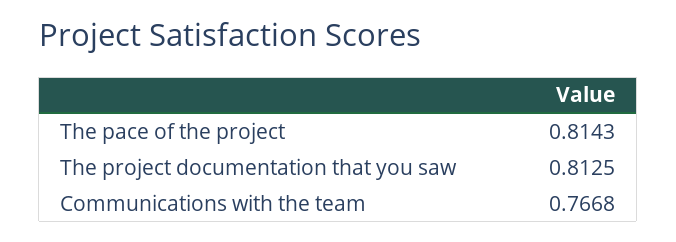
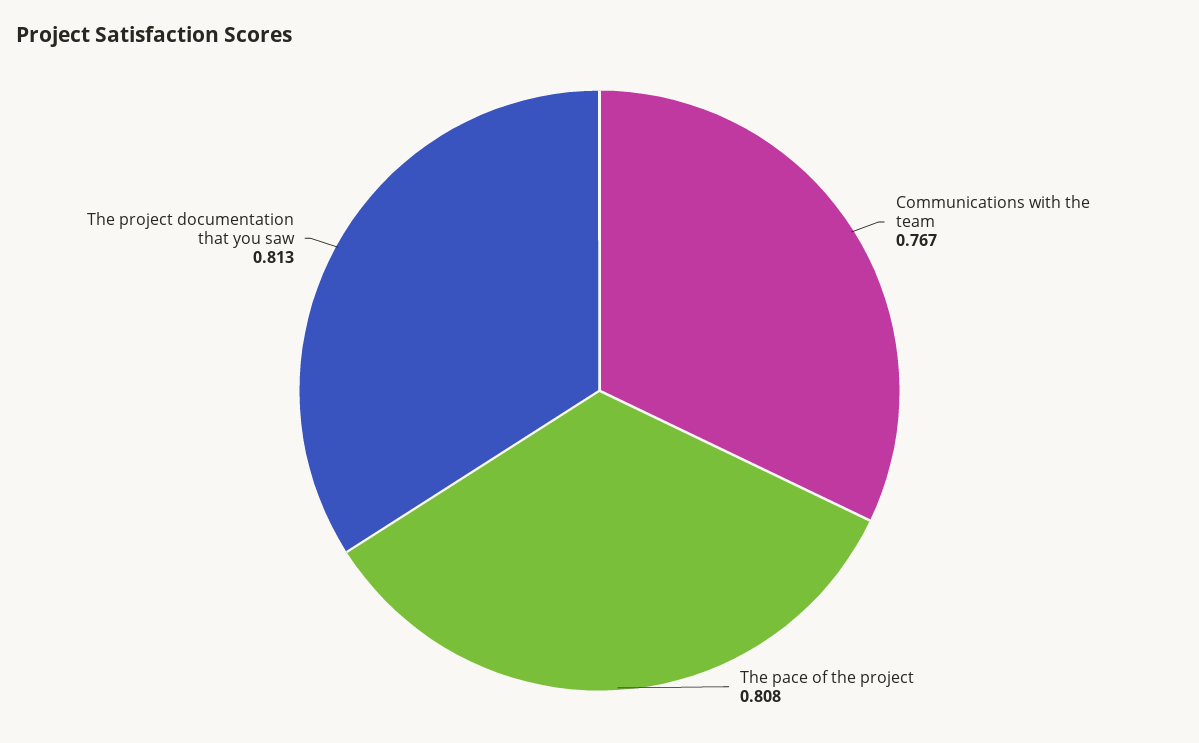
The pace of the project: 0.8143 -> 0.808

